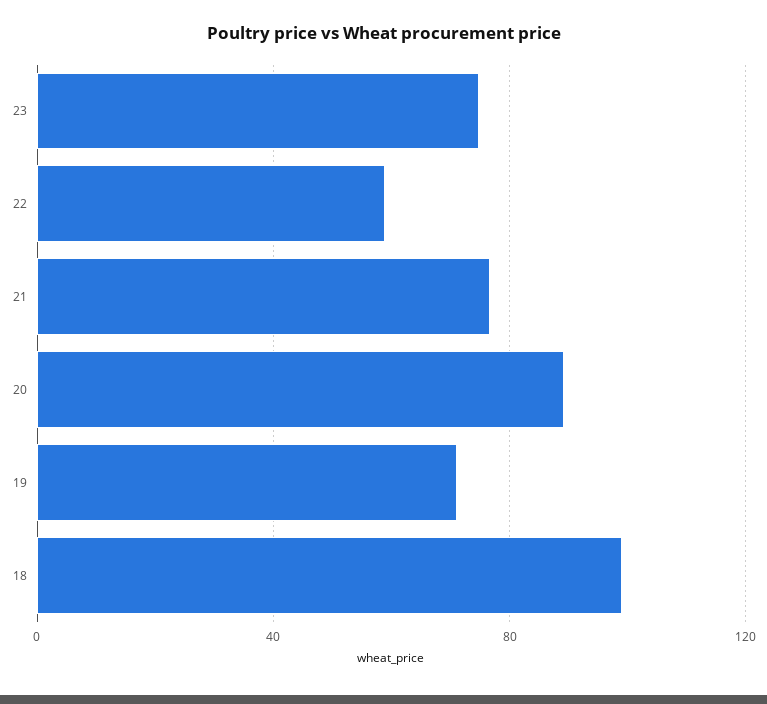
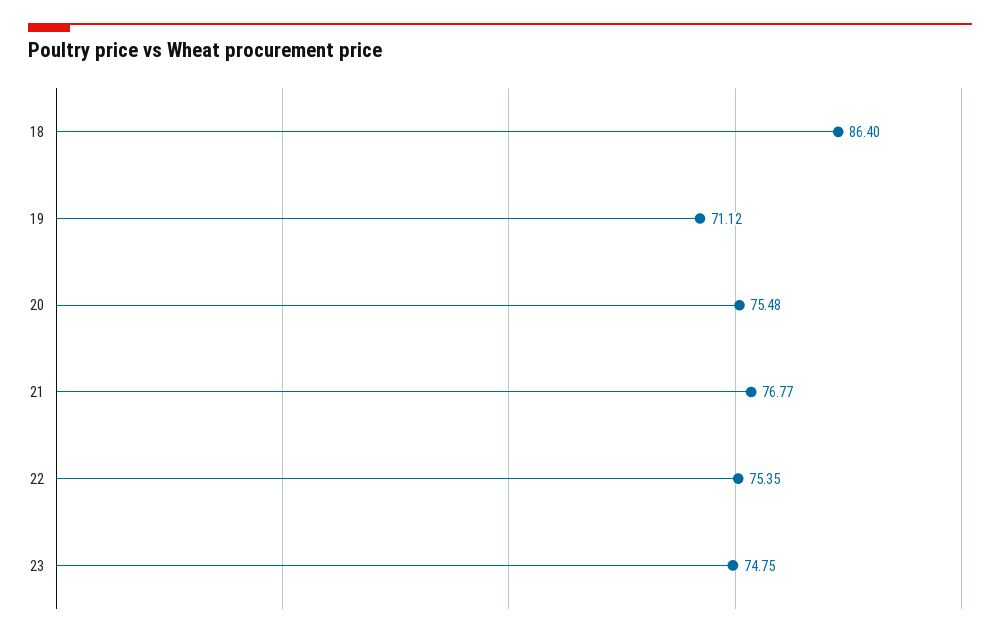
22: 60 -> 75.35
20: 90 -> 75.48
18: 100 -> 86.4

